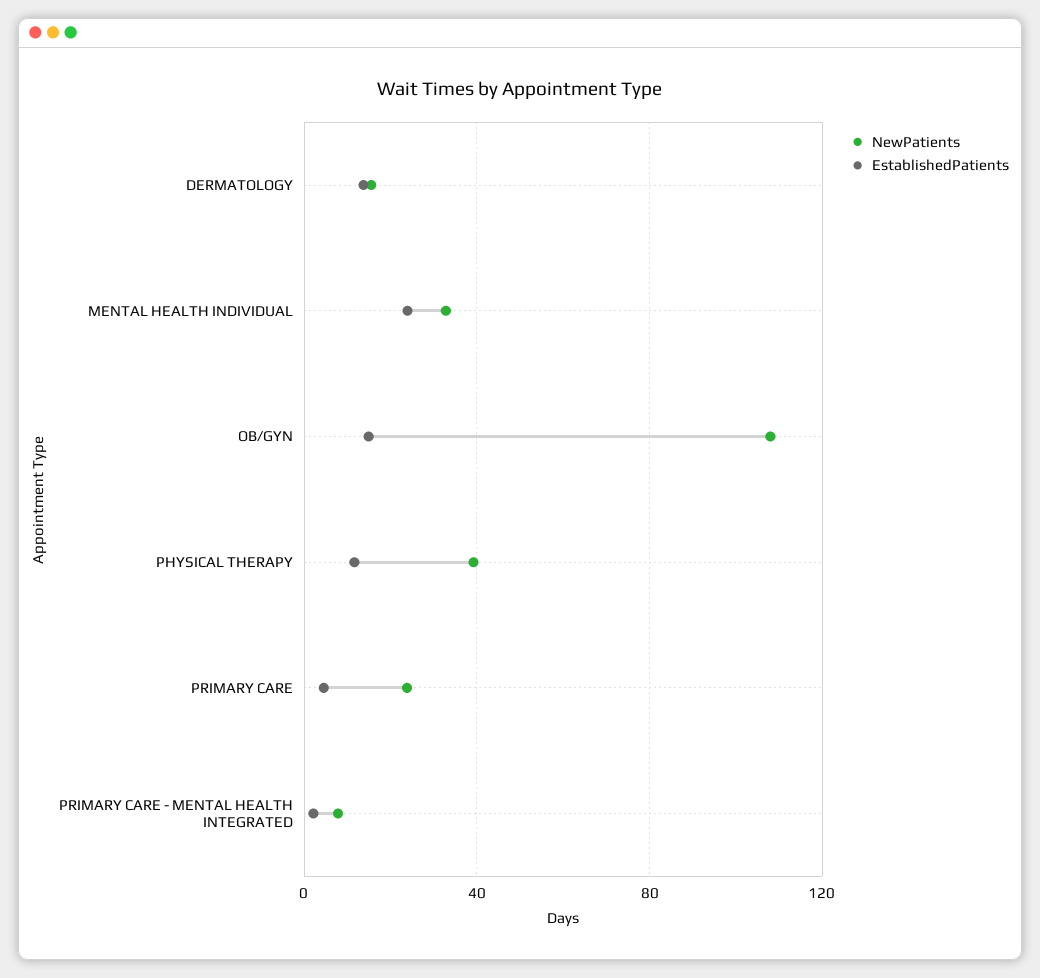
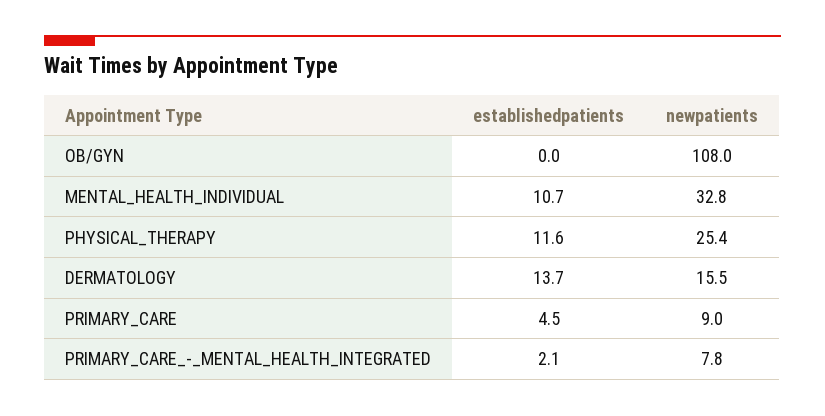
EstablishedPatients, MENTAL HEALTH INDIVIDUAL: 25 -> 10.7
EstablishedPatients, OB/GYN: 15 -> 0
NewPatients, PHYSICAL THERAPY: 40 -> 25.4
NewPatients, PRIMARY CARE: 25 -> 9

